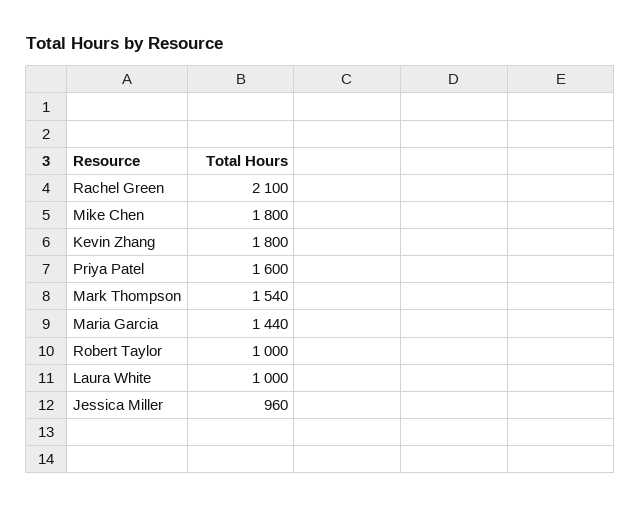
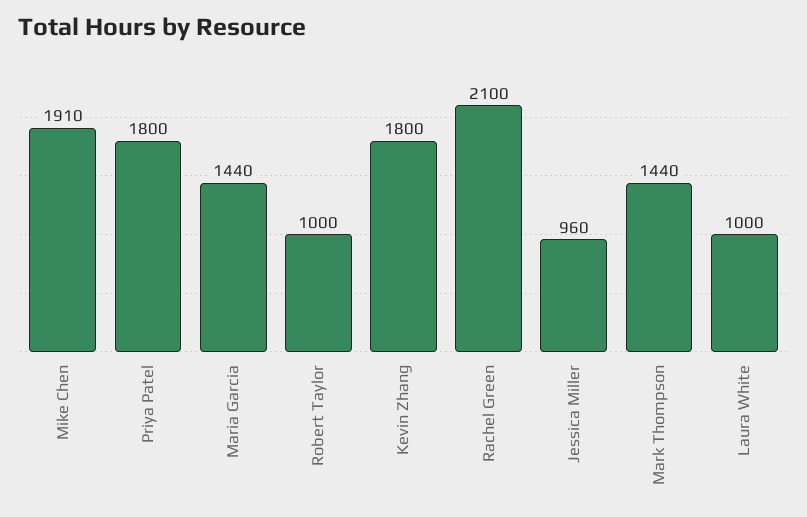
Mike Chen: 1800 -> 1910
Priya Patel: 1600 -> 1800
Mark Thompson: 1540 -> 1440

